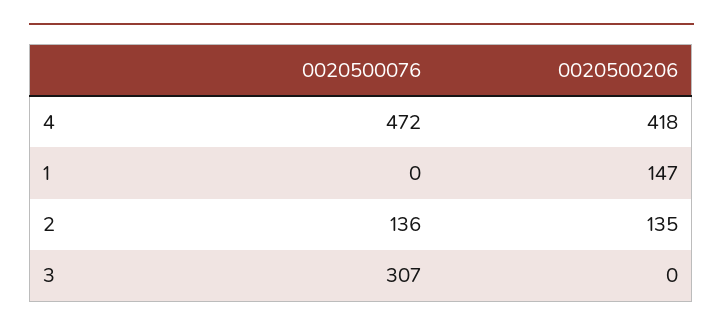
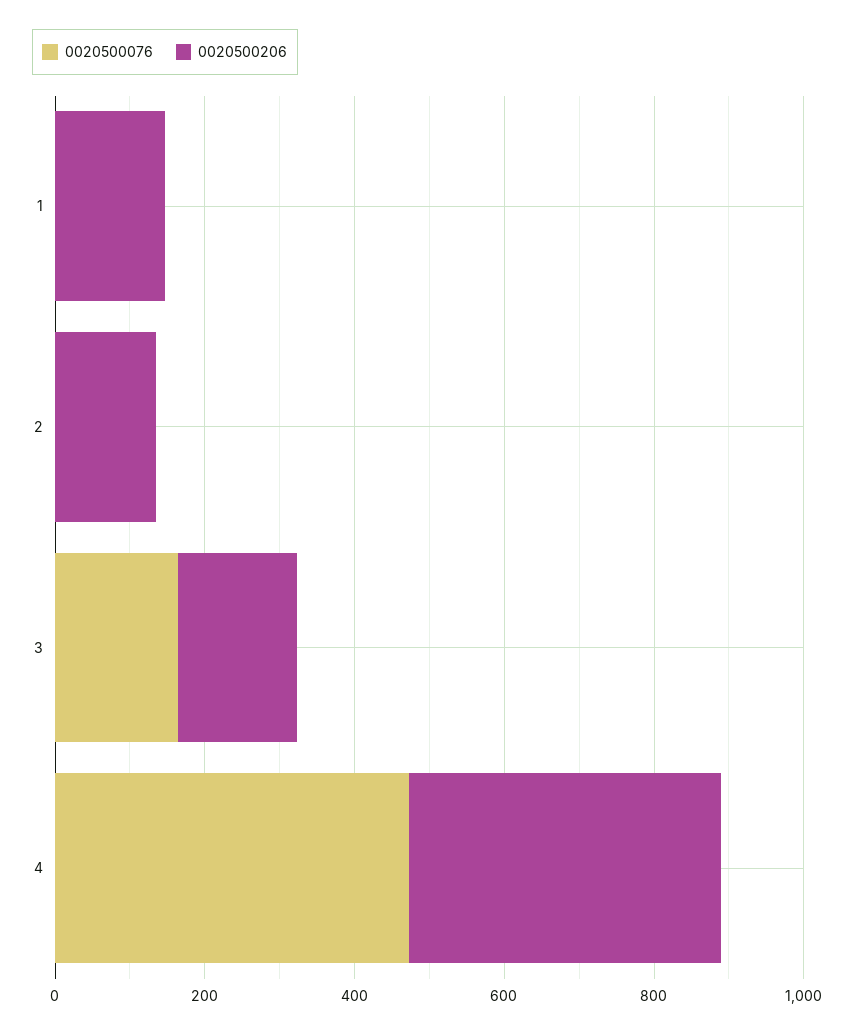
0020500076, 2: 136 -> 0
0020500076, 3: 307 -> 150
0020500206, 3: 0 -> 150

